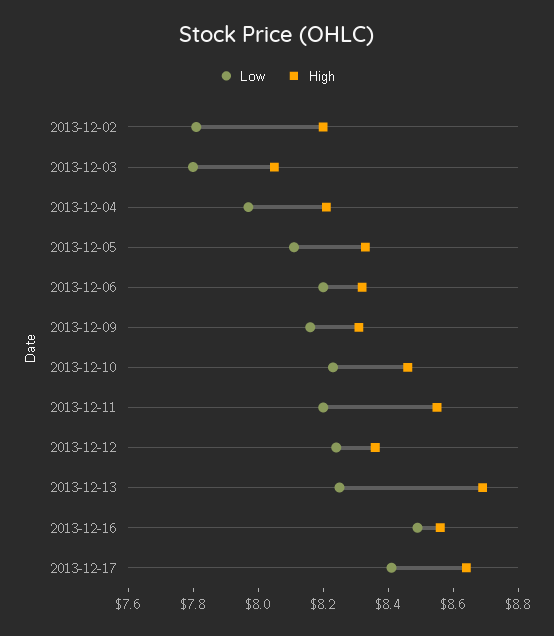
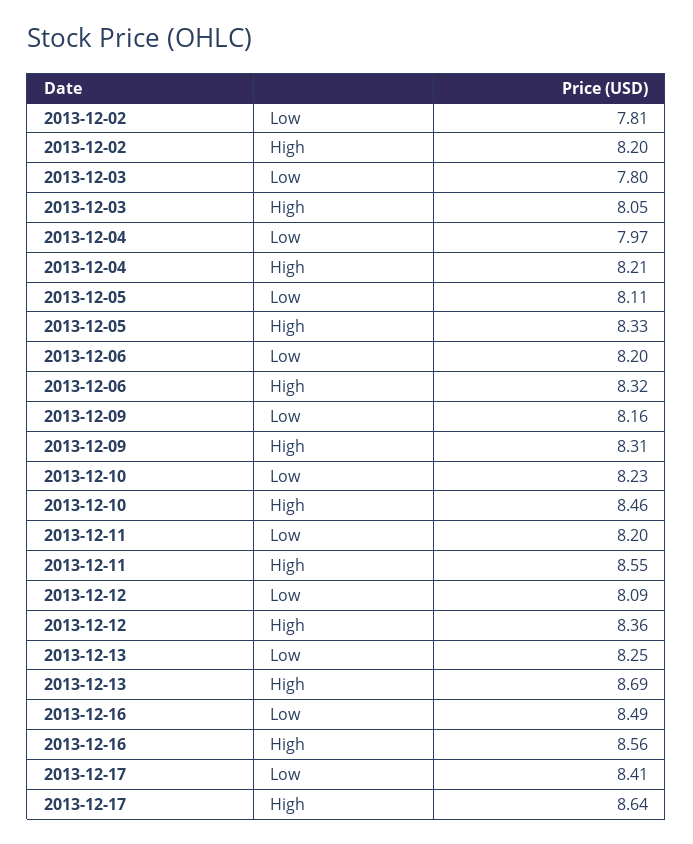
Low, 2013-12-12: 8.25 -> 8.09

